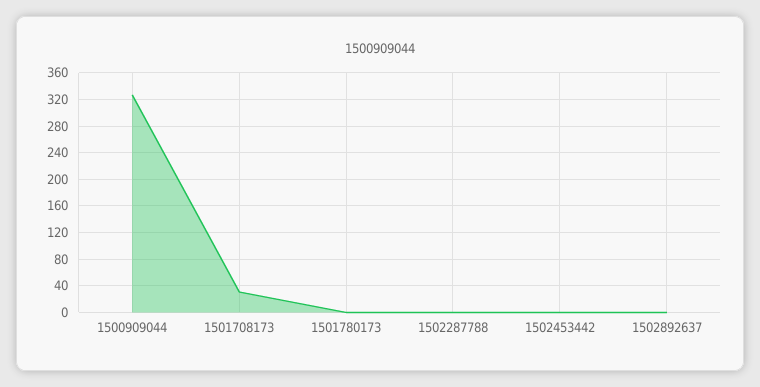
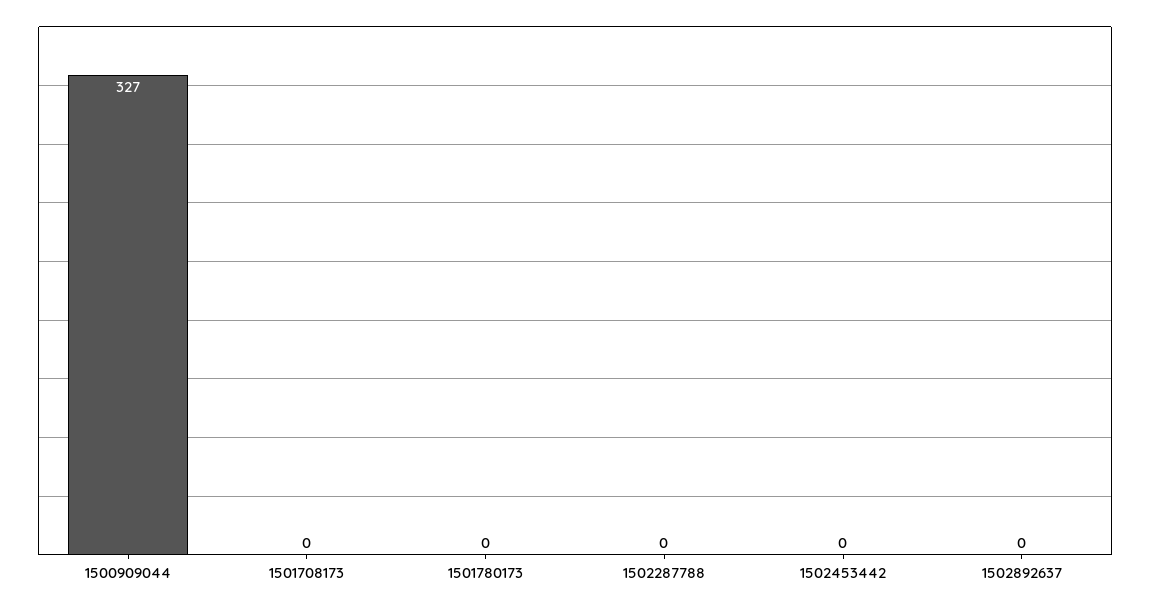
1501708173: 30 -> 0

